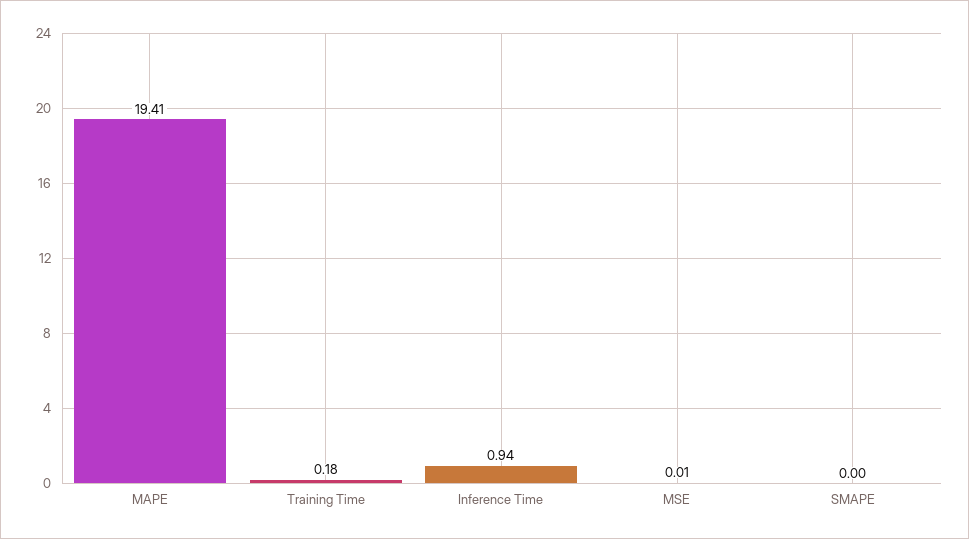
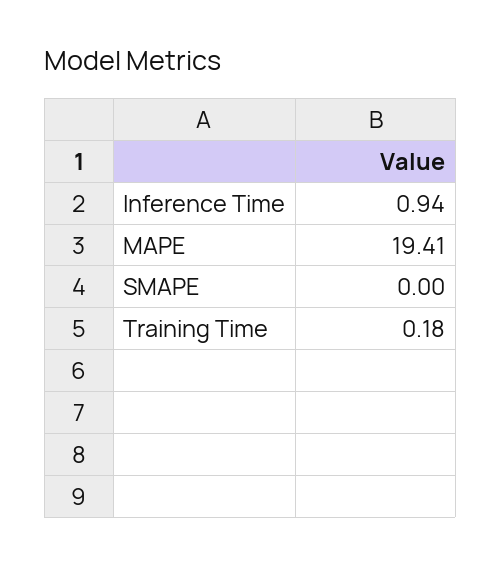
MSE: 0.01 -> none

